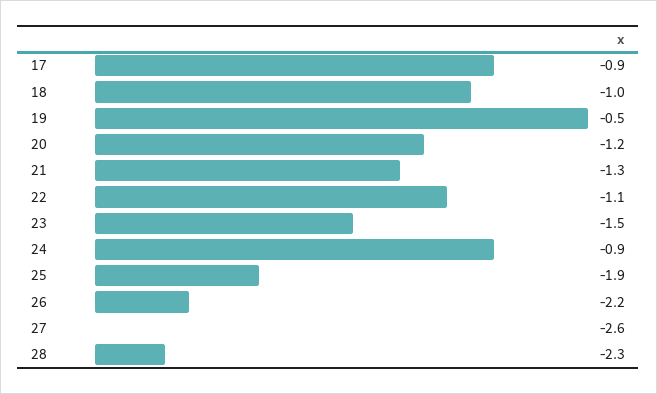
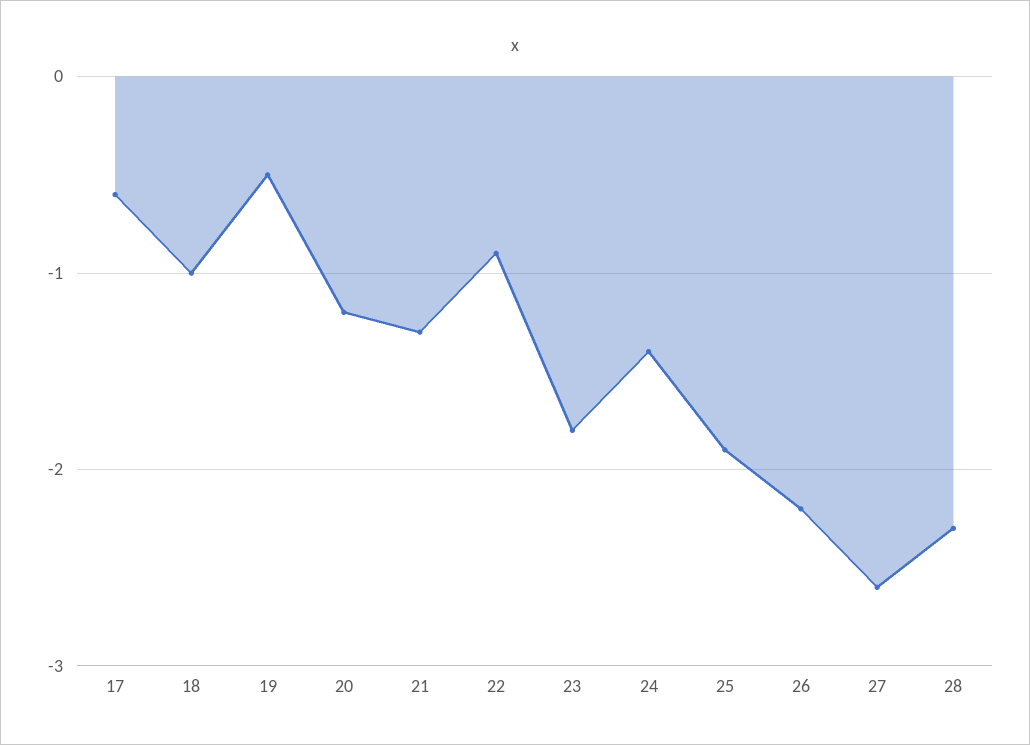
17: -0.9 -> -0.6
22: -1.1 -> -0.9
23: -1.5 -> -1.8
24: -0.9 -> -1.4

